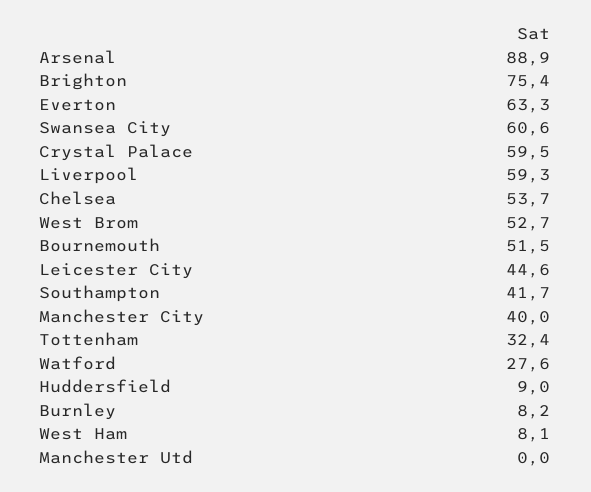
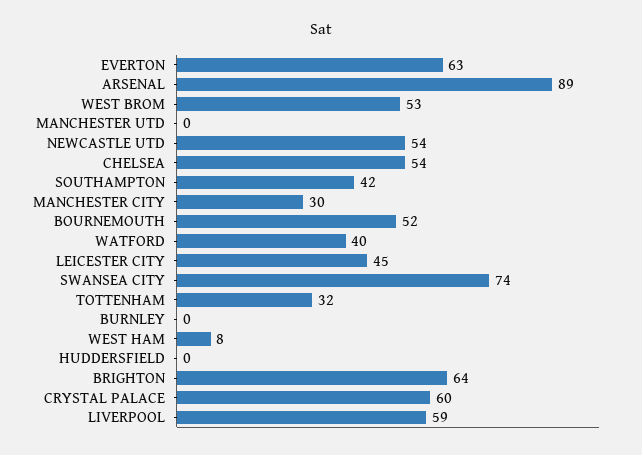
Brighton: 75.4 -> 64
Swansea City: 60.6 -> 74
Manchester City: 40 -> 30
Watford: 27.6 -> 40
Huddersfield: 9 -> 0
Burnley: 8.2 -> 0
NEWCASTLE UTD: none -> 54

